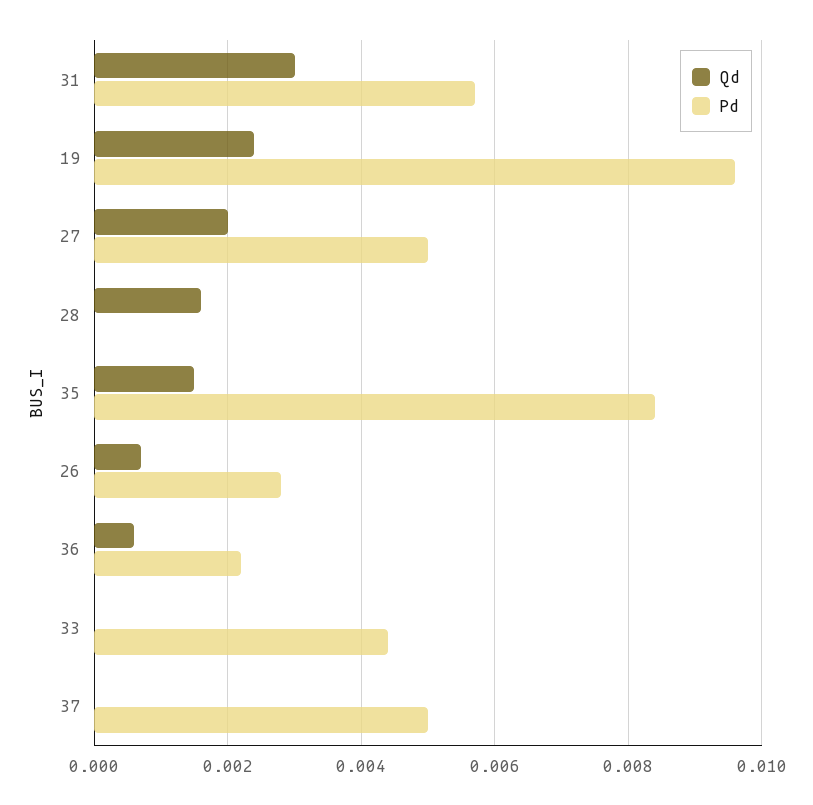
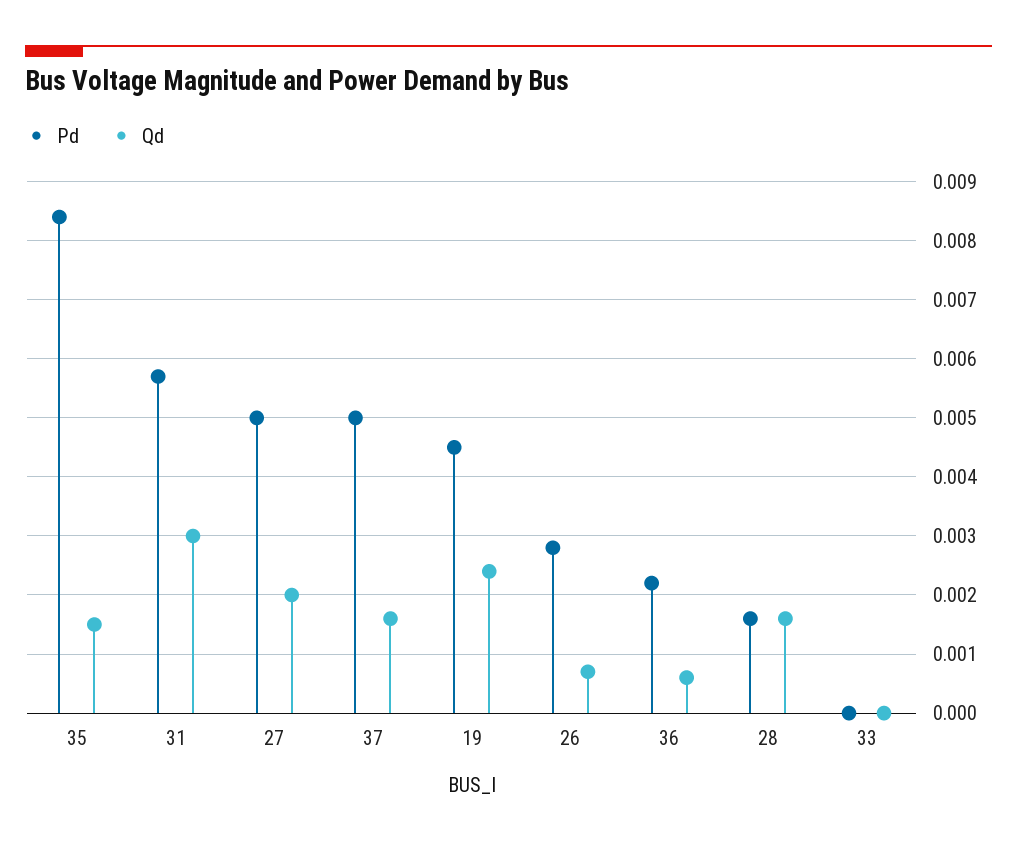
Pd, 19: 0.0095 -> 0.0045
Pd, 28: 0 -> 0.0015
Pd, 33: 0.0045 -> 0
Qd, 37: 0 -> 0.0015

